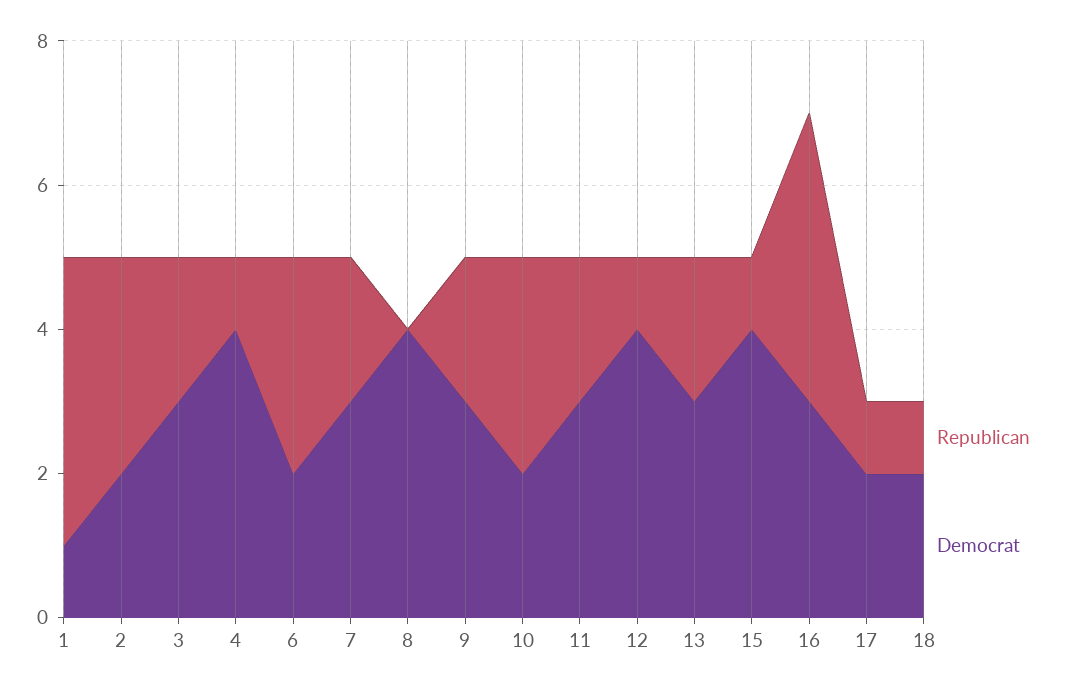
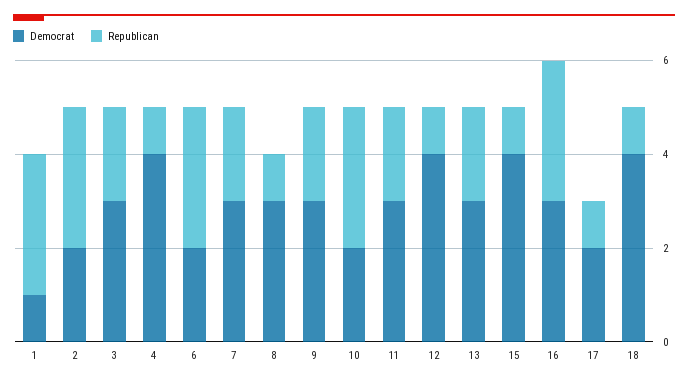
Republican, 1: 4 -> 3
Republican, 8: 0 -> 1
Democrat, 8: 4 -> 3
Republican, 16: 4 -> 3
Democrat, 18: 2 -> 4

